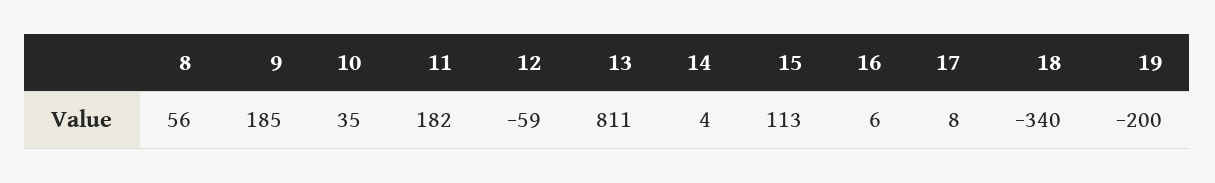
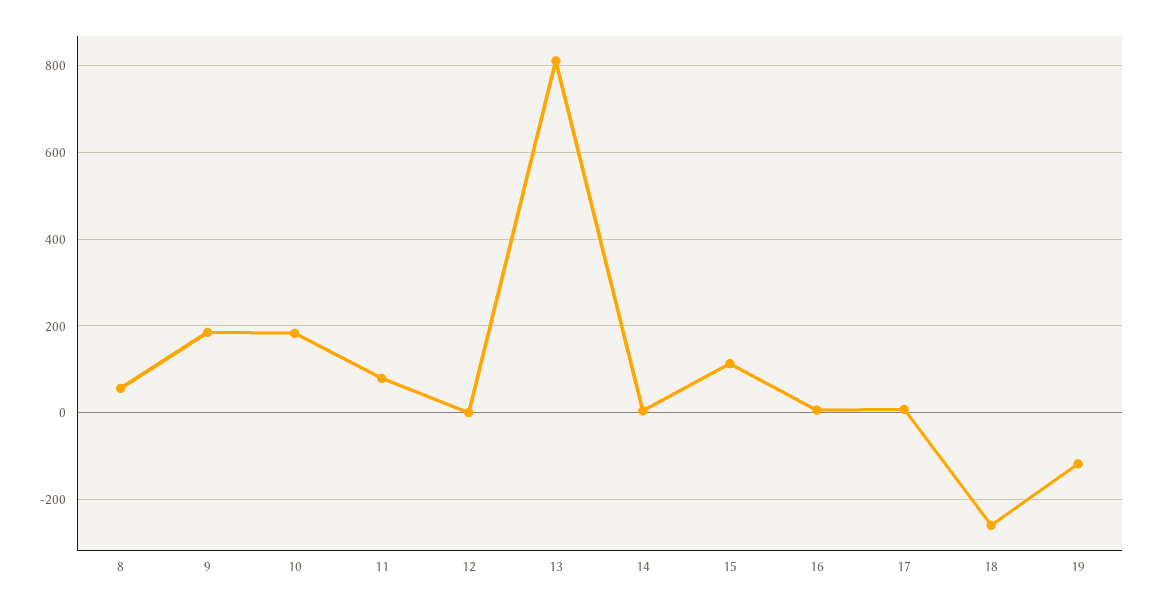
10: 35 -> 180
11: 182 -> 80
12: -59 -> 0
18: -340 -> -260
19: -200 -> -120

